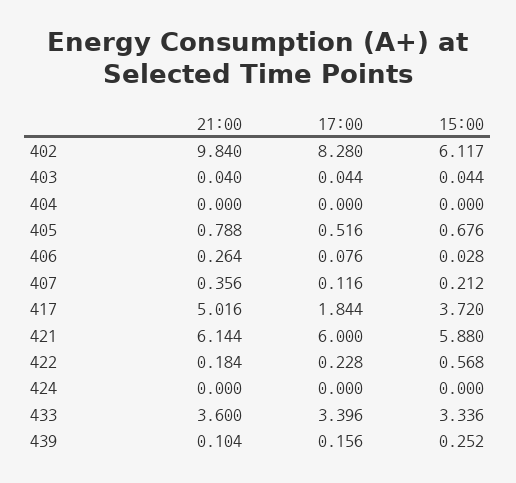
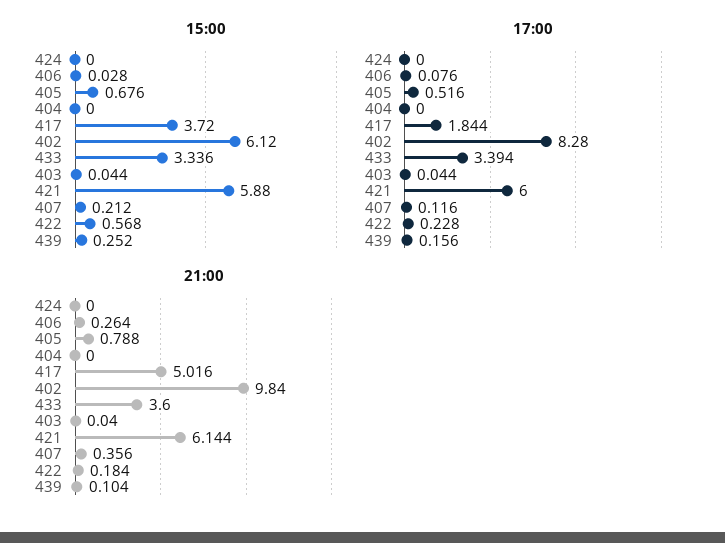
15:00, 402: 6.117 -> 6.12
17:00, 433: 3.396 -> 3.394

